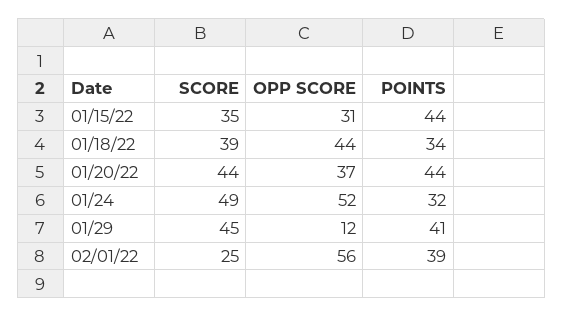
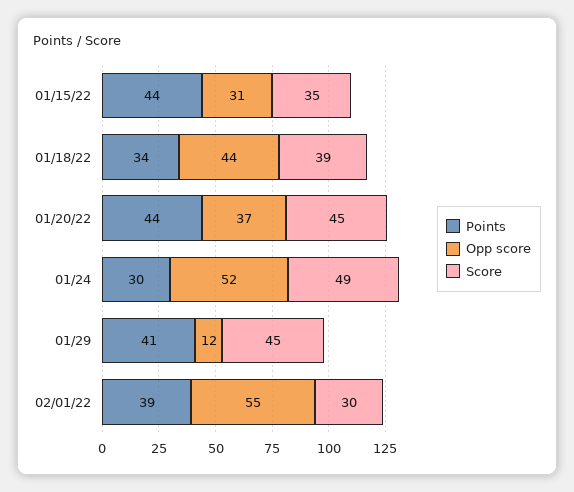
SCORE, 01/20/22: 44 -> 45
POINTS, 01/24: 32 -> 30
SCORE, 02/01/22: 25 -> 30
OPP SCORE, 02/01/22: 56 -> 55

